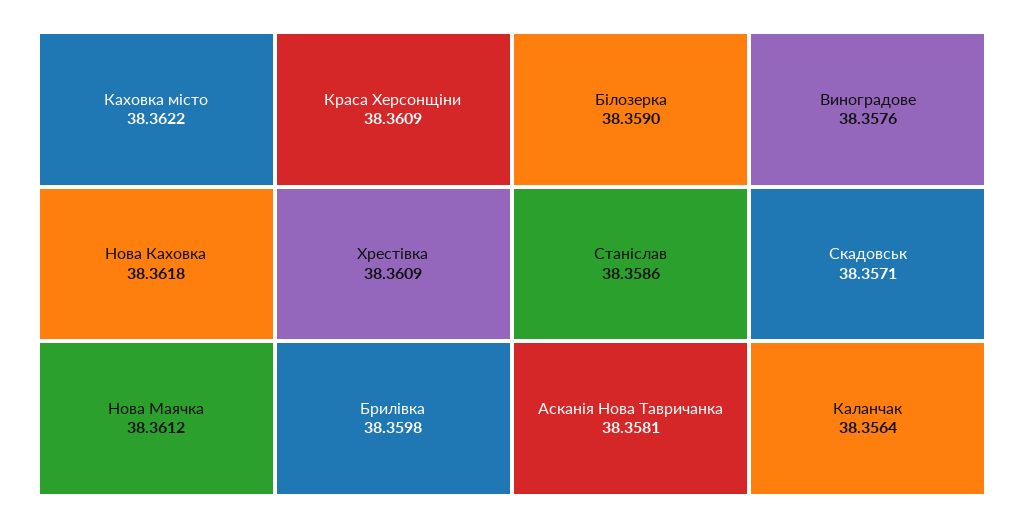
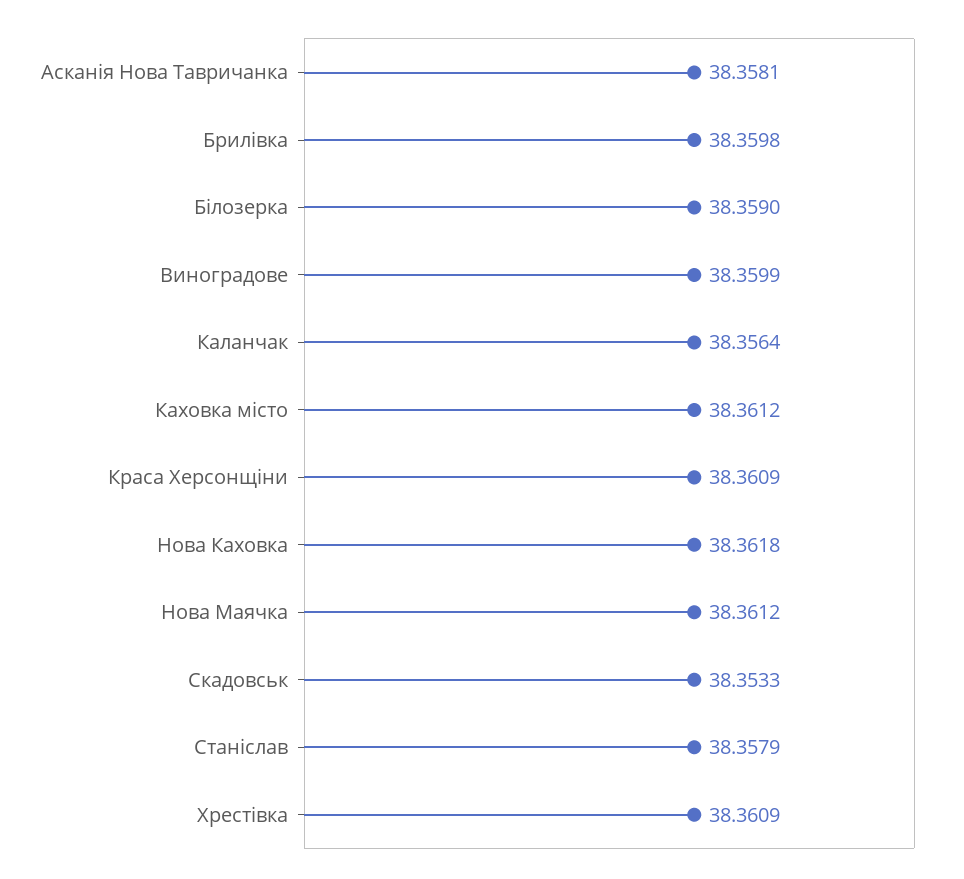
Каховка місто: 38.3622 -> 38.3612
Станіслав: 38.3586 -> 38.3579
Виноградове: 38.3576 -> 38.3599
Скадовськ: 38.3571 -> 38.3533

